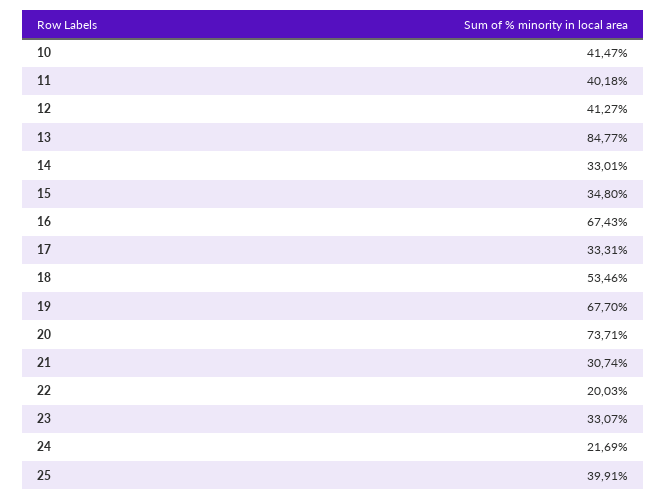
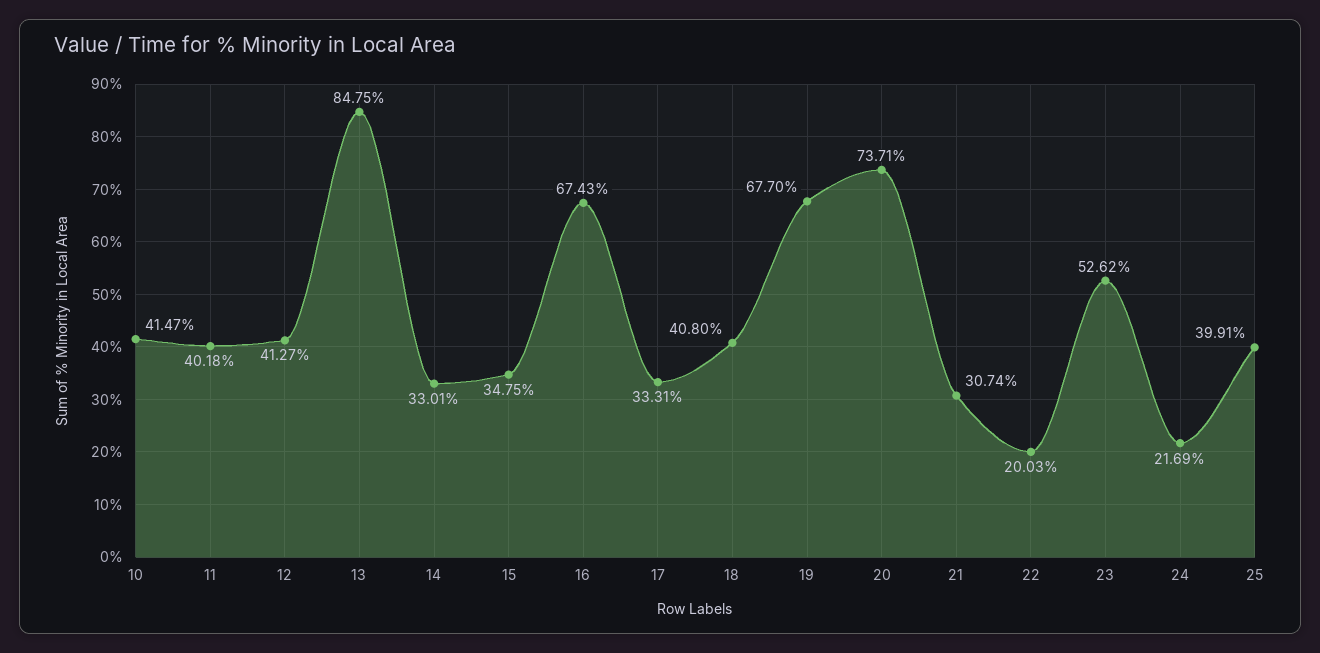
13: 84.77 -> 84.75
15: 34.8 -> 34.75
18: 53.46 -> 40.8
23: 33.07 -> 52.62

